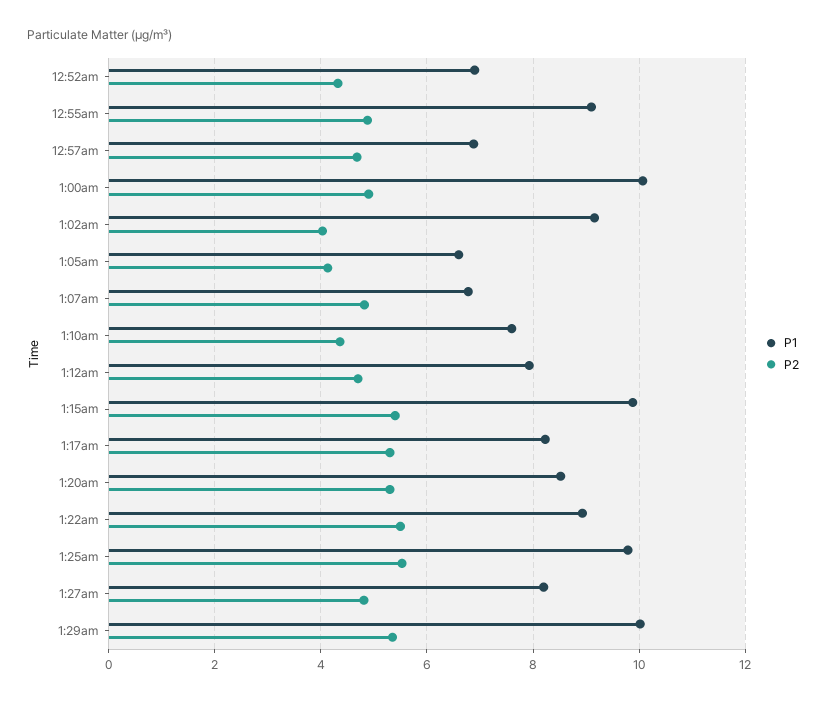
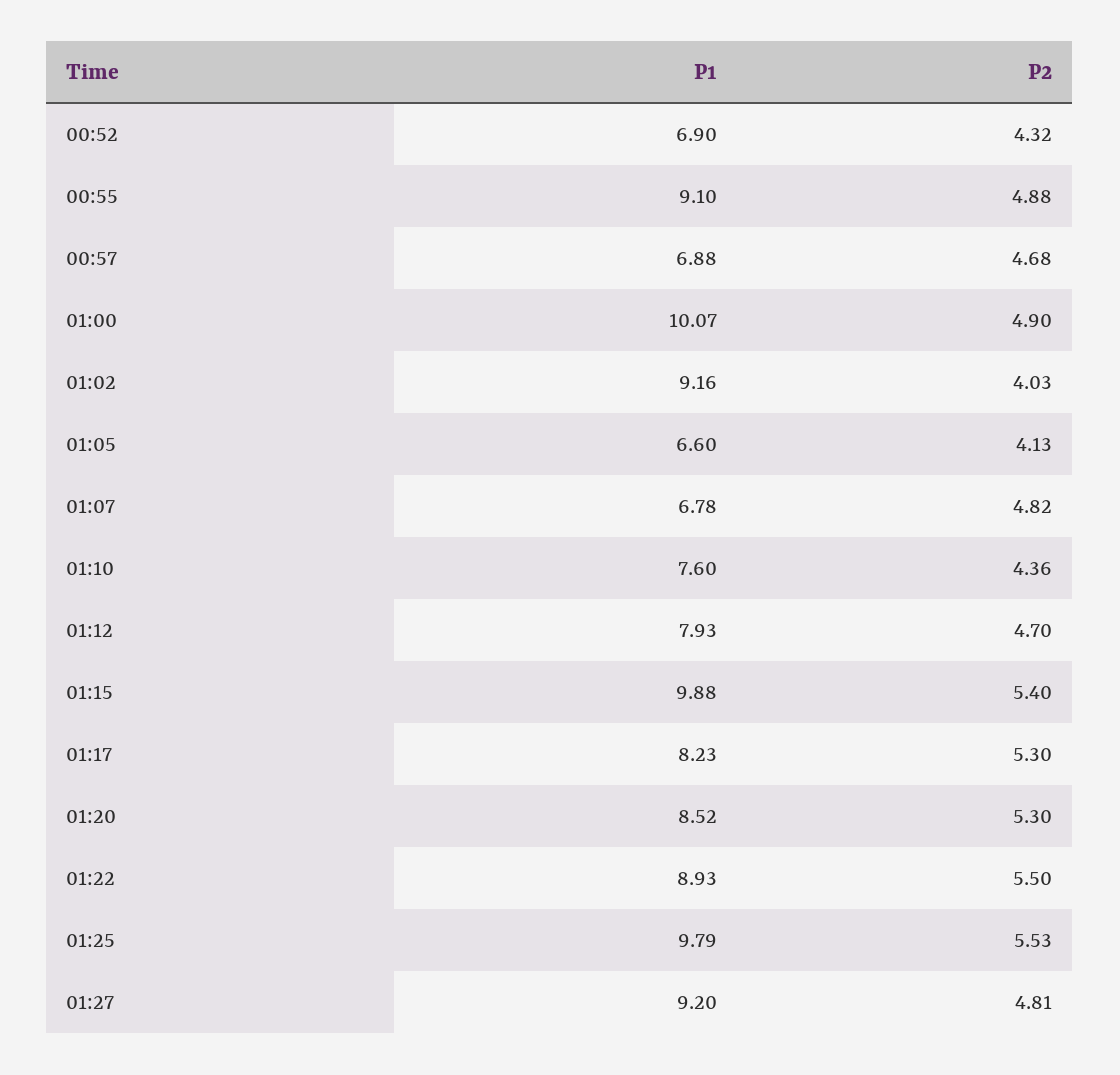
P1, 1:27am: 8.2 -> 9.2
P1, 1:29am: 10 -> none
P2, 1:29am: 5.4 -> none

